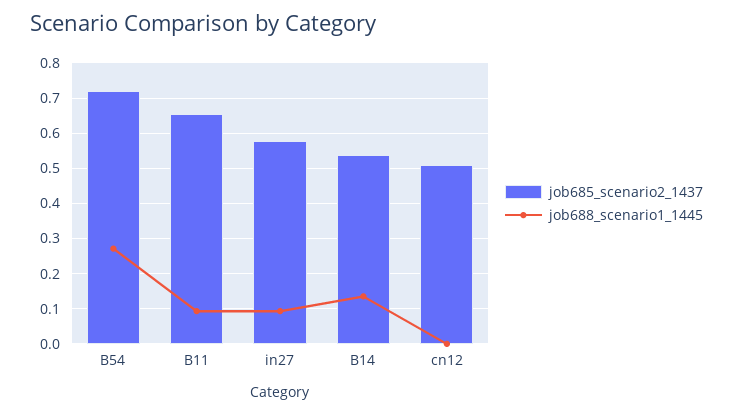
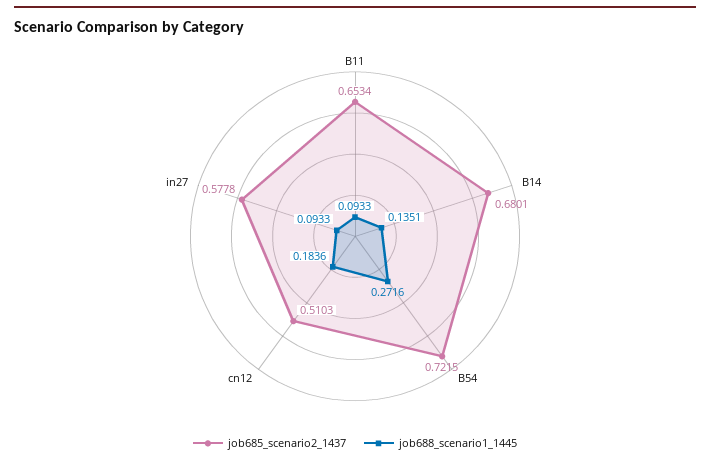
job685_scenario2_1437, B14: 0.54 -> 0.6801
job688_scenario1_1445, cn12: 0 -> 0.1836

